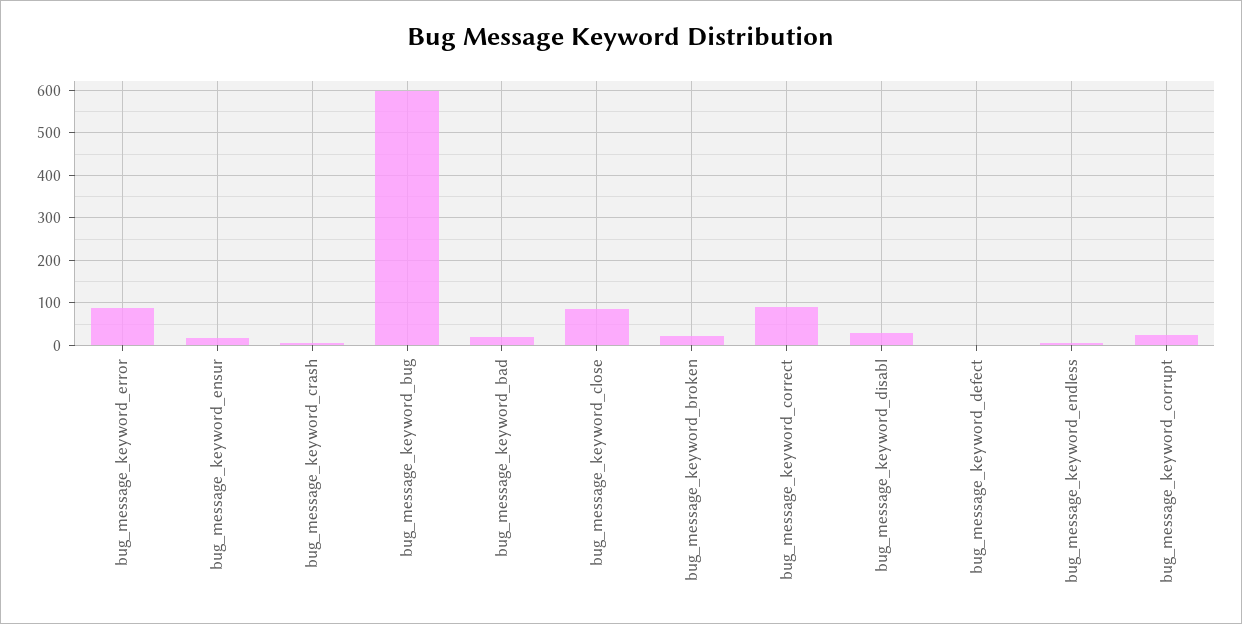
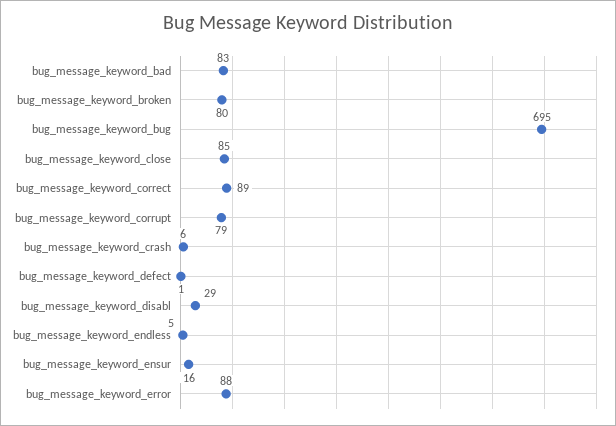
bug_message_keyword_bug: 600 -> 695
bug_message_keyword_bad: 20 -> 83
bug_message_keyword_broken: 20 -> 80
bug_message_keyword_corrupt: 20 -> 79

